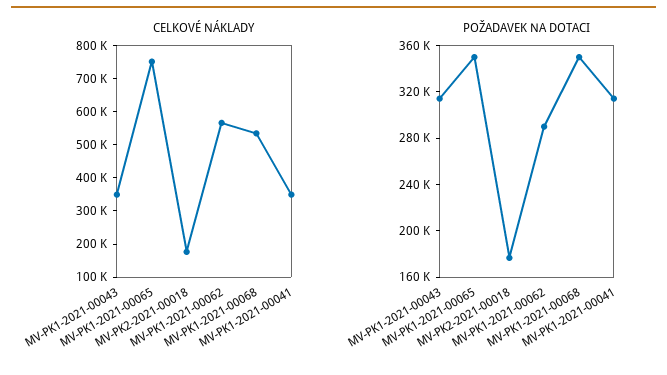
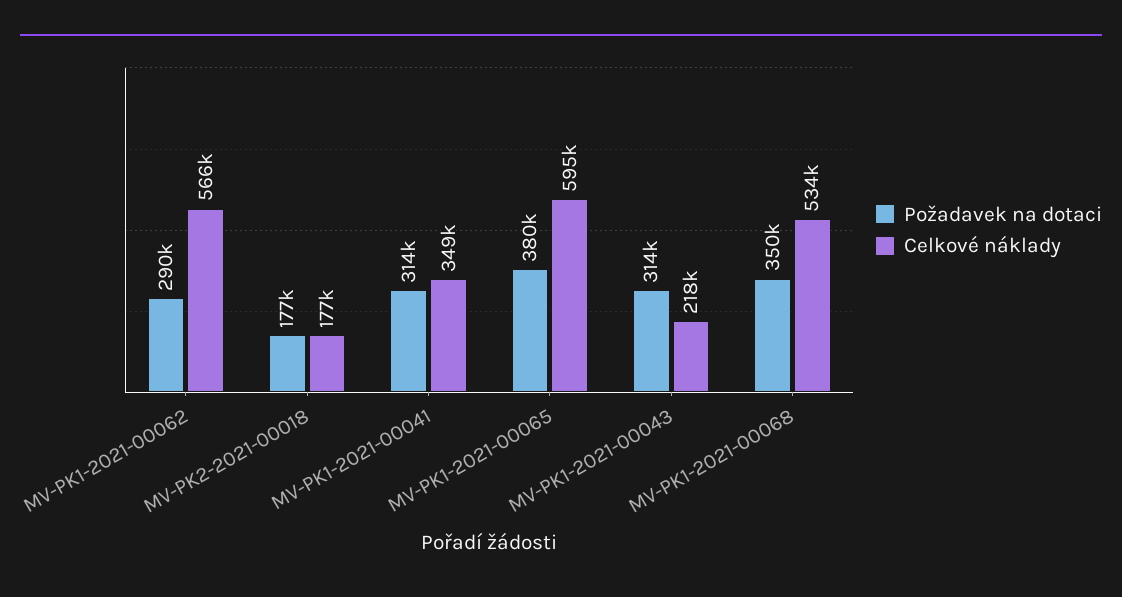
CELKOVÉ NÁKLADY, MV-PK1-2021-00043: 350000 -> 218000
CELKOVÉ NÁKLADY, MV-PK1-2021-00065: 750000 -> 595000
POŽADAVEK NA DOTACI, MV-PK1-2021-00065: 350000 -> 380000

